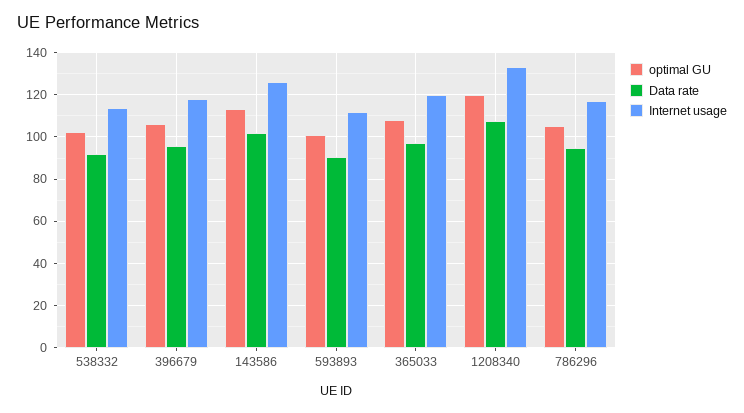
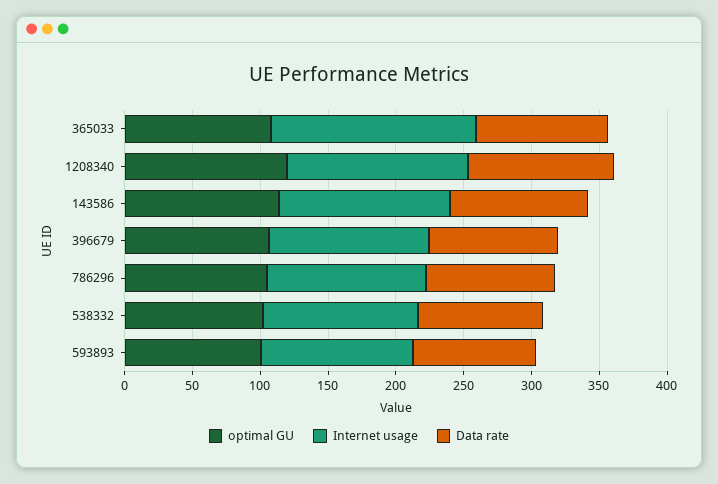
Internet usage, 365033: 120 -> 150

